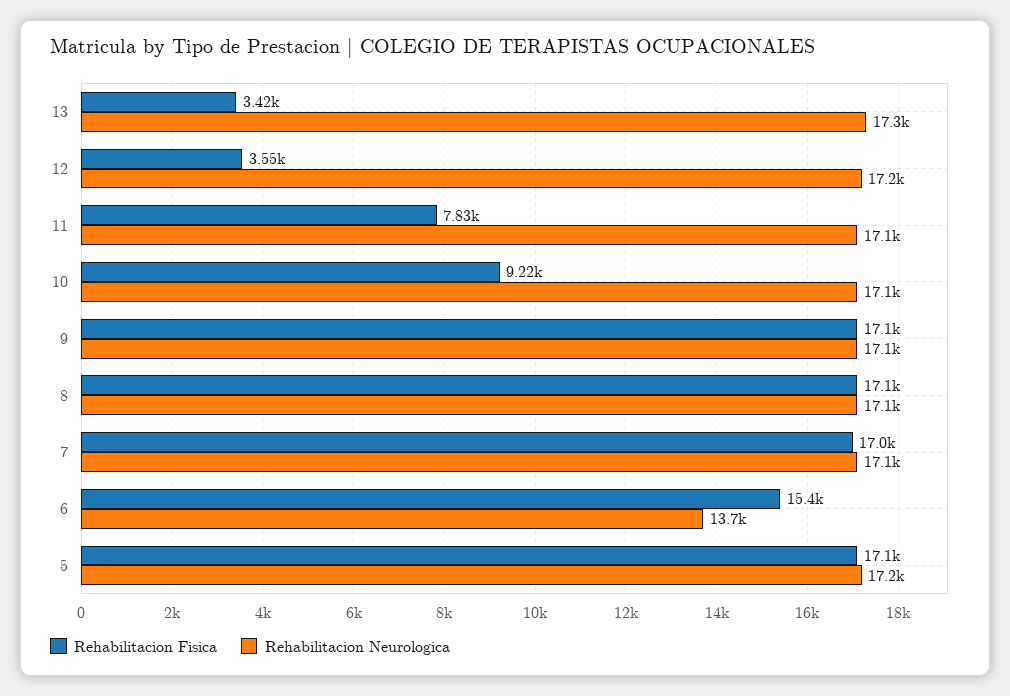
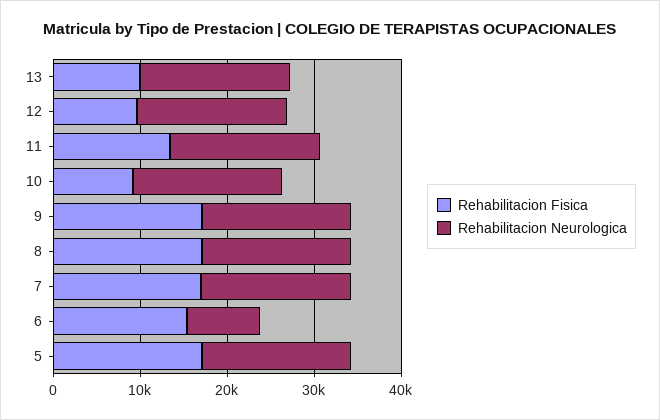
Rehabilitacion Fisica, 13: 3420 -> 10000
Rehabilitacion Fisica, 12: 3550 -> 10000
Rehabilitacion Fisica, 11: 7830 -> 14000
Rehabilitacion Neurologica, 6: 13700 -> 8000

